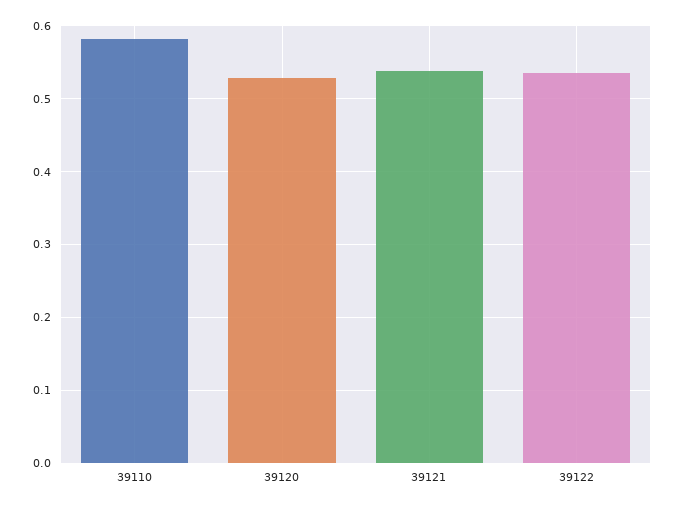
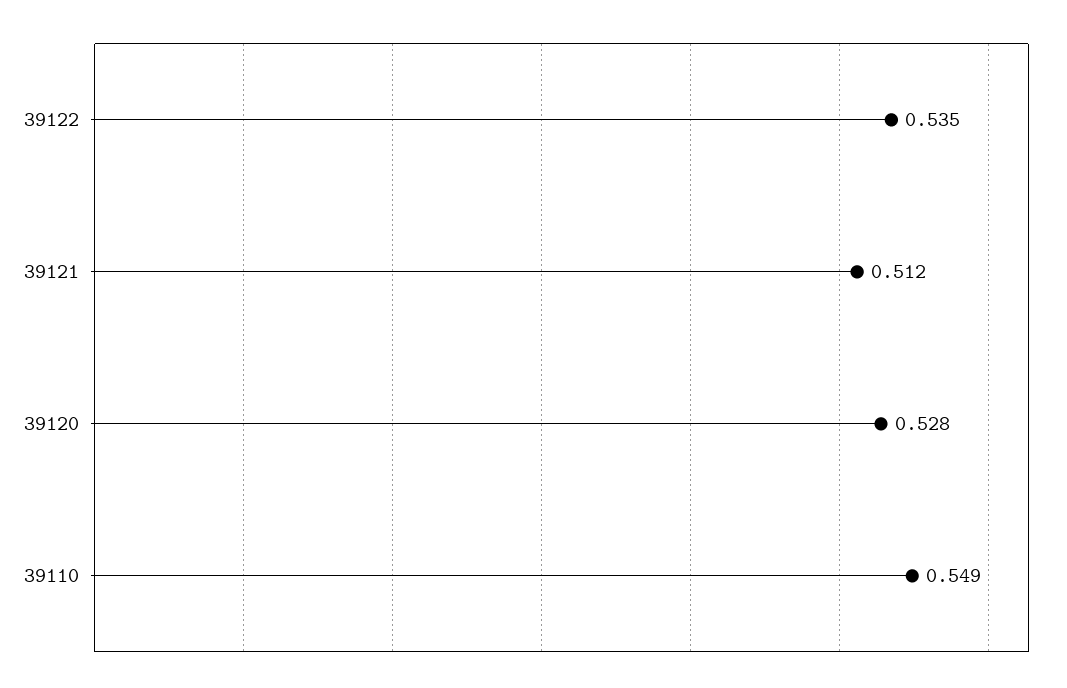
39110: 0.58 -> 0.549
39121: 0.54 -> 0.512

